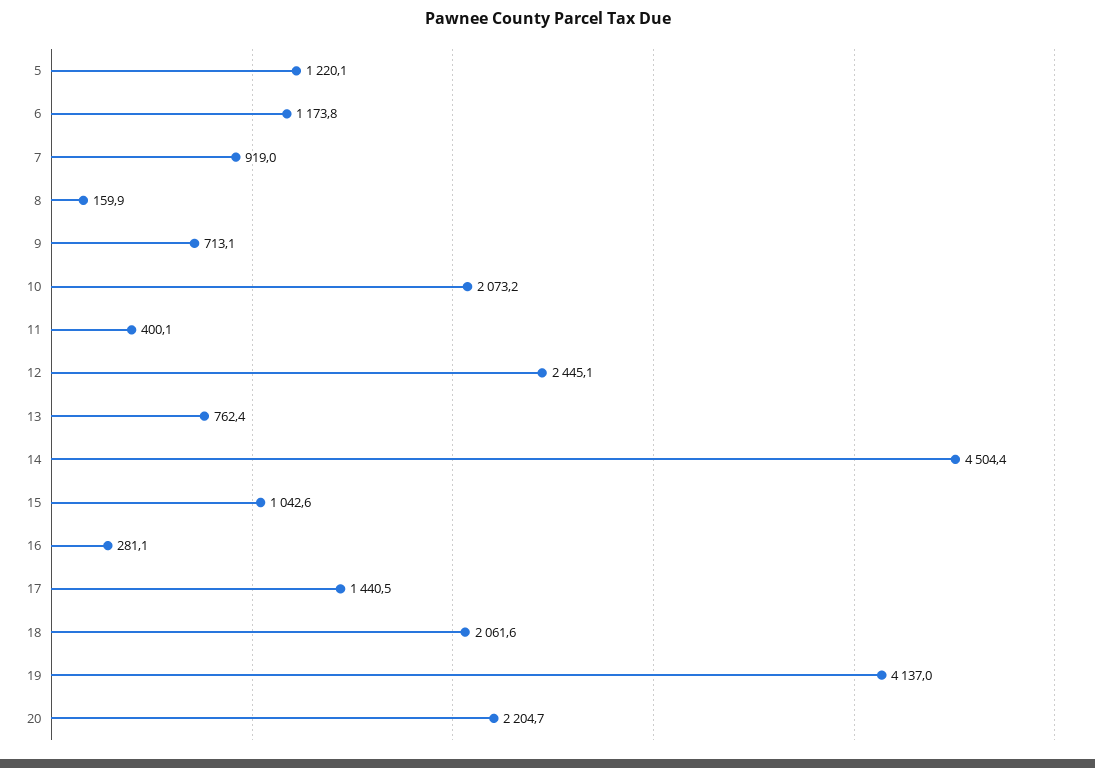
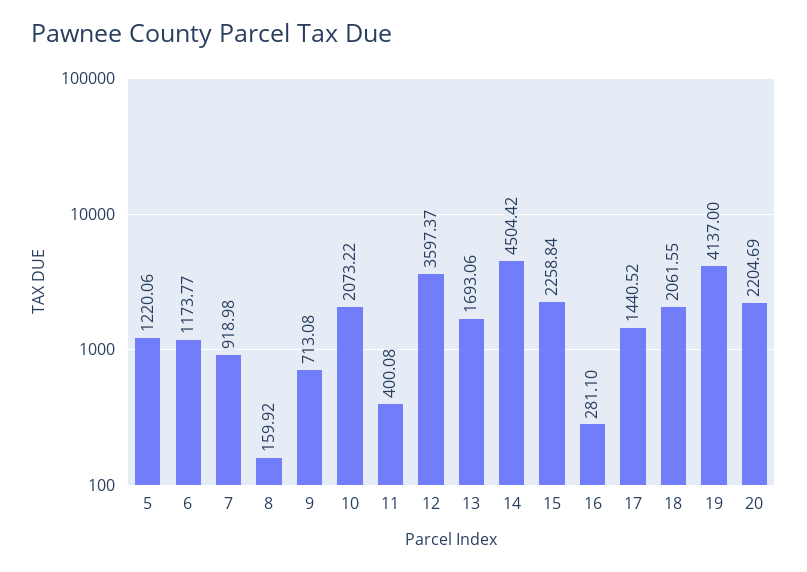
12: 2445.1 -> 3597.37
13: 762.4 -> 1693.06
15: 1042.6 -> 2258.84

